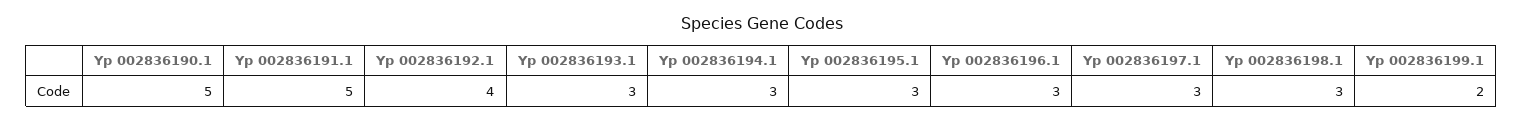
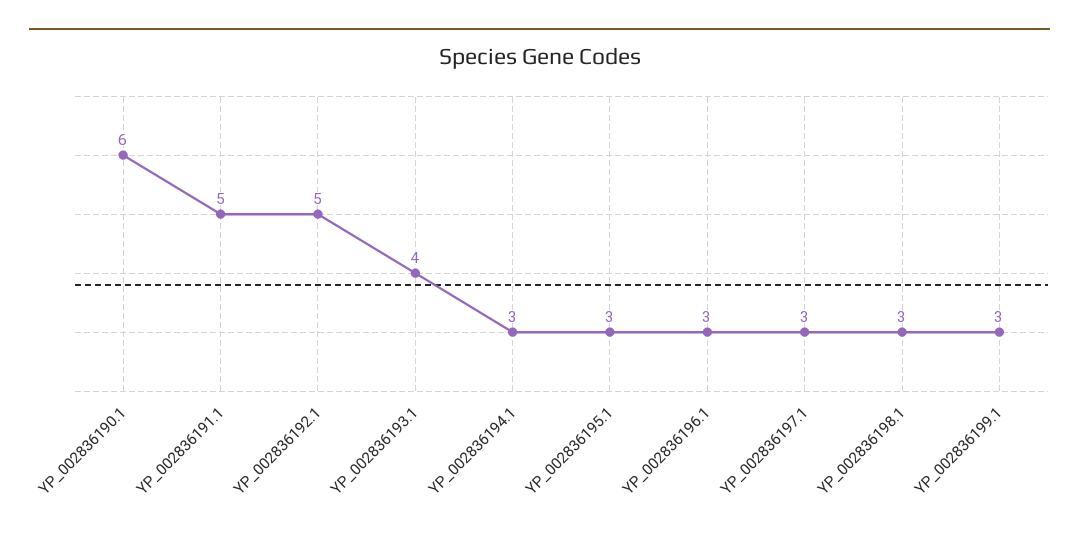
Yp 002836190.1: 5 -> 6
Yp 002836192.1: 4 -> 5
Yp 002836193.1: 3 -> 4
Yp 002836199.1: 2 -> 3

